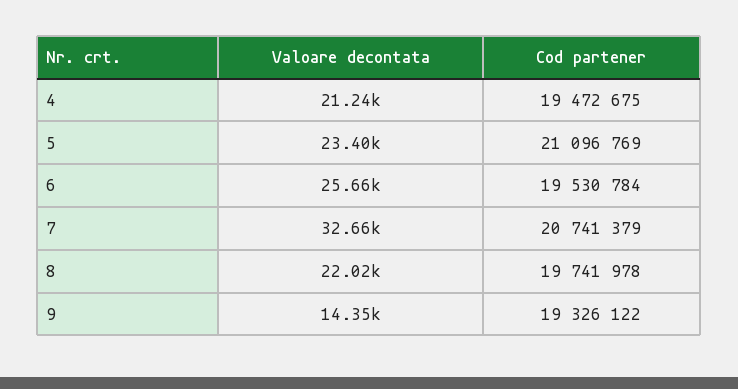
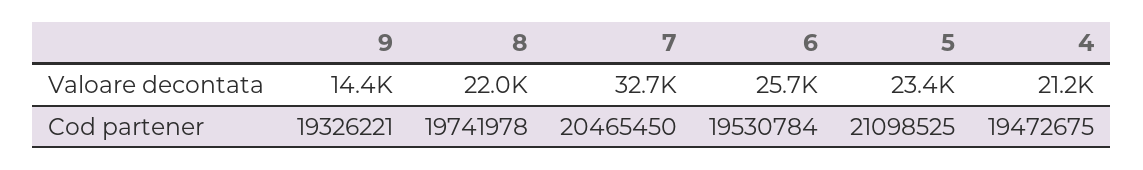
Cod partener, 5: 21096769 -> 21098525
Cod partener, 7: 20741379 -> 20465450
Cod partener, 9: 19326122 -> 19326221

